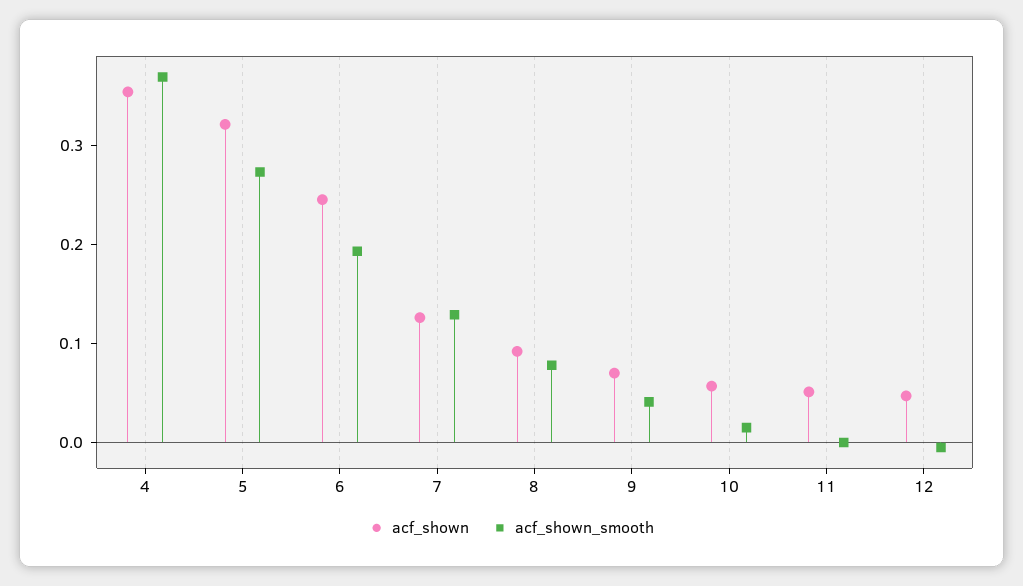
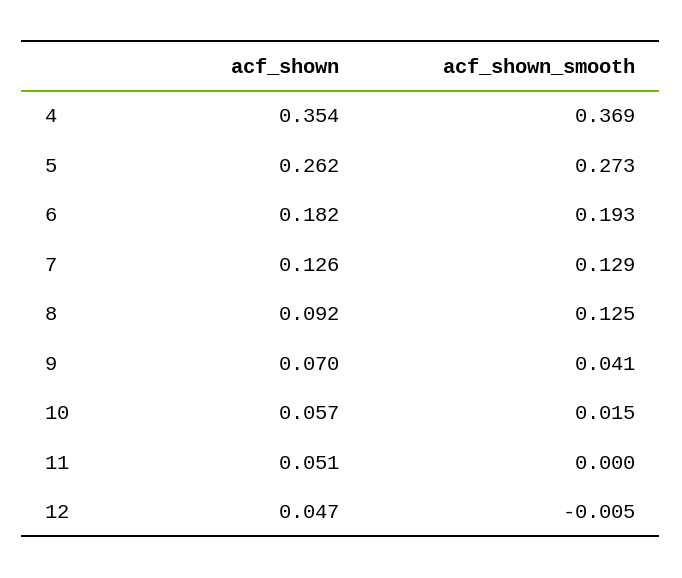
acf_shown, 5: 0.32 -> 0.262
acf_shown, 6: 0.24 -> 0.182
acf_shown_smooth, 8: 0.08 -> 0.125

